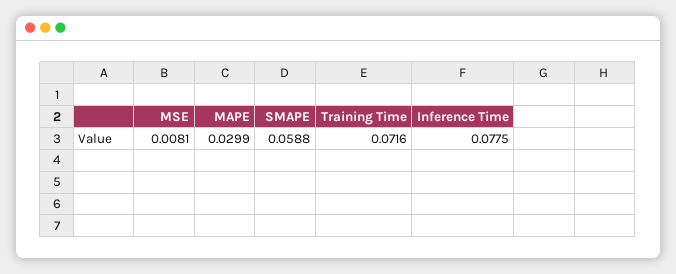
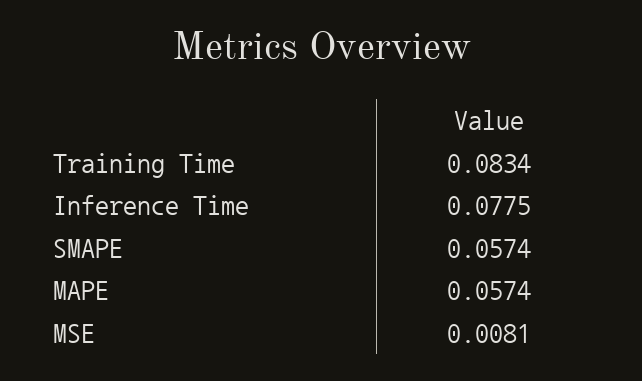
MAPE: 0.0299 -> 0.0574
SMAPE: 0.0588 -> 0.0574
Training Time: 0.0716 -> 0.0834

